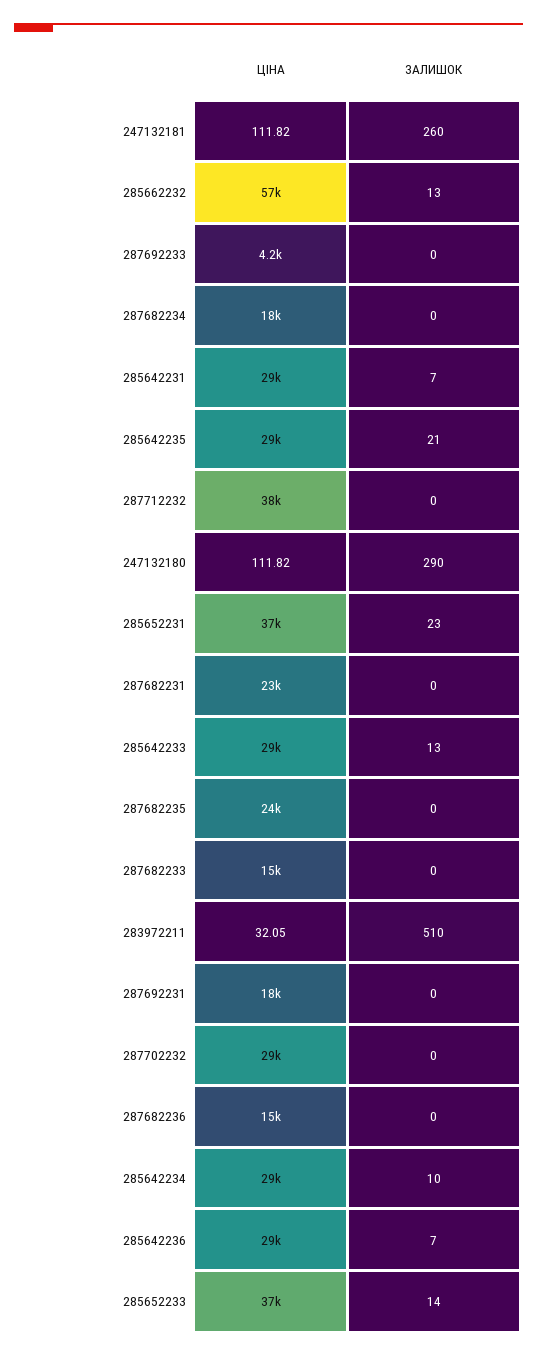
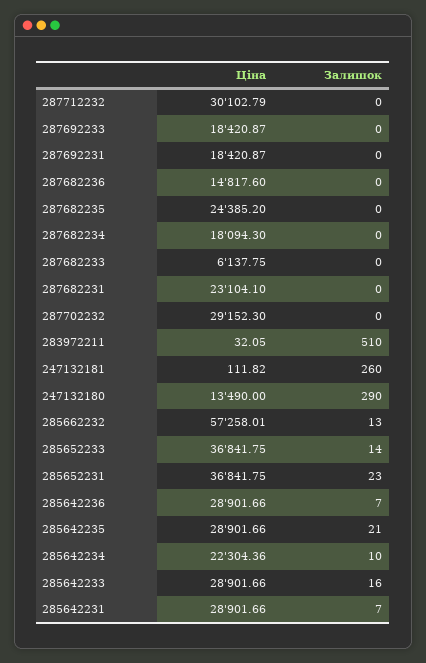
ЦІНА, 287692233: 4200 -> 18420.87
ЦІНА, 287712232: 38000 -> 30102.79
ЦІНА, 247132180: 111.82 -> 13490
ЗАЛИШОК, 285642233: 13 -> 16
ЦІНА, 287682233: 15000 -> 6137.75
ЦІНА, 285642234: 29000 -> 22304.36

